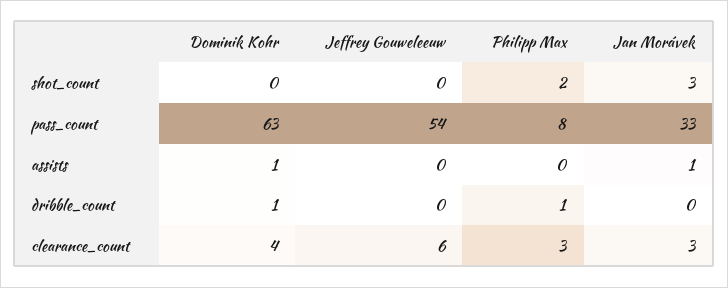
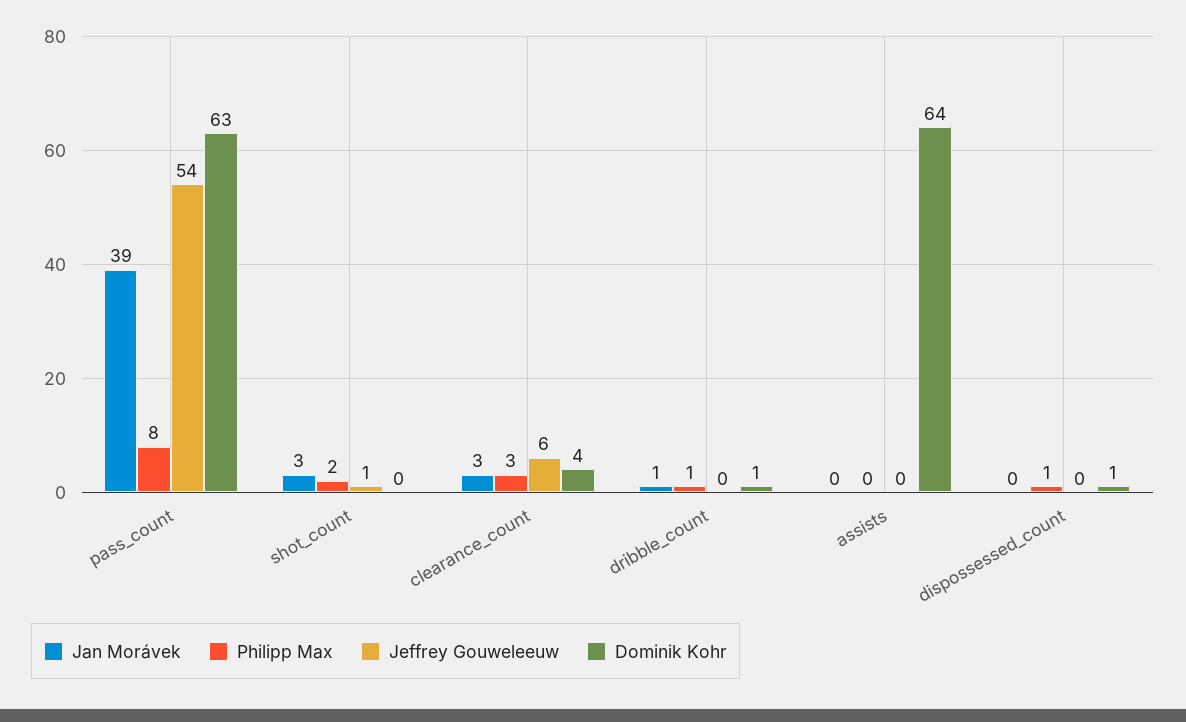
Jeffrey Gouweleeuw, shot_count: 0 -> 1
Jan Morávek, pass_count: 33 -> 39
Dominik Kohr, assists: 1 -> 64
Jan Morávek, assists: 1 -> 0
Jan Morávek, dribble_count: 0 -> 1
Jan Morávek, dispossessed_count: none -> 0
Philipp Max, dispossessed_count: none -> 1
Jeffrey Gouweleeuw, dispossessed_count: none -> 0
Dominik Kohr, dispossessed_count: none -> 1

